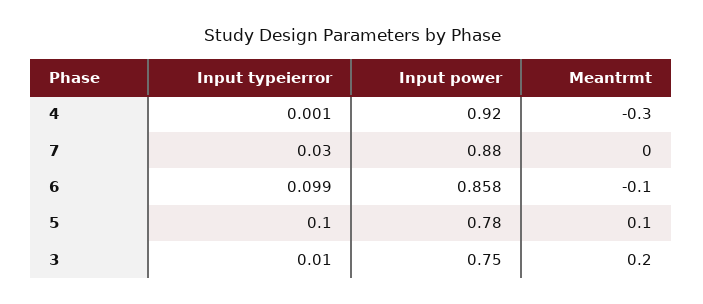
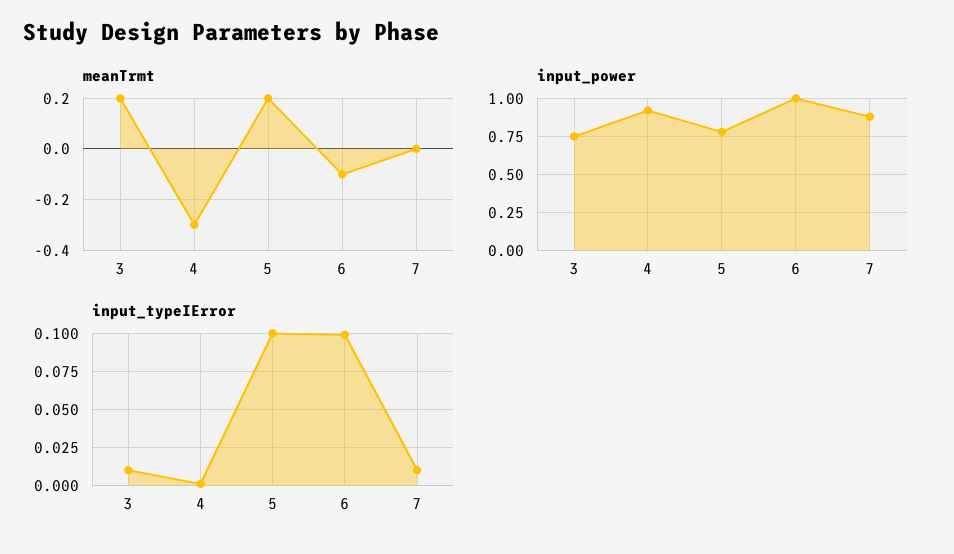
Input typeierror, 7: 0.03 -> 0.01
Input power, 6: 0.858 -> 1
Meantrmt, 5: 0.1 -> 0.2

